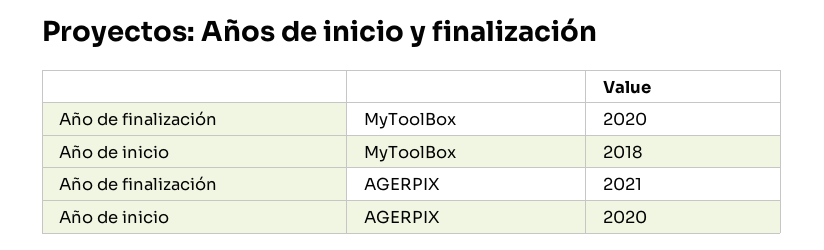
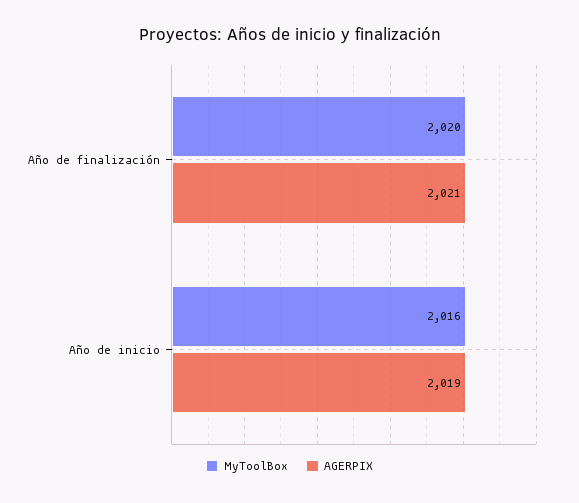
MyToolBox, Año de inicio: 2018 -> 2016
AGERPIX, Año de inicio: 2020 -> 2019

